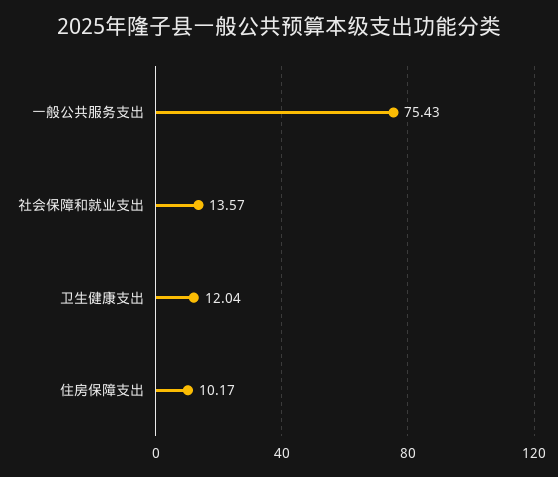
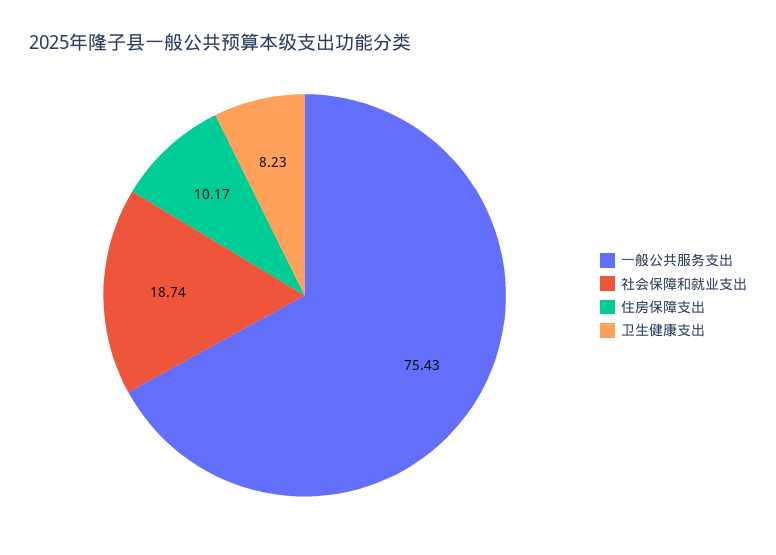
社会保障和就业支出: 13.57 -> 18.74
卫生健康支出: 12.04 -> 8.23

